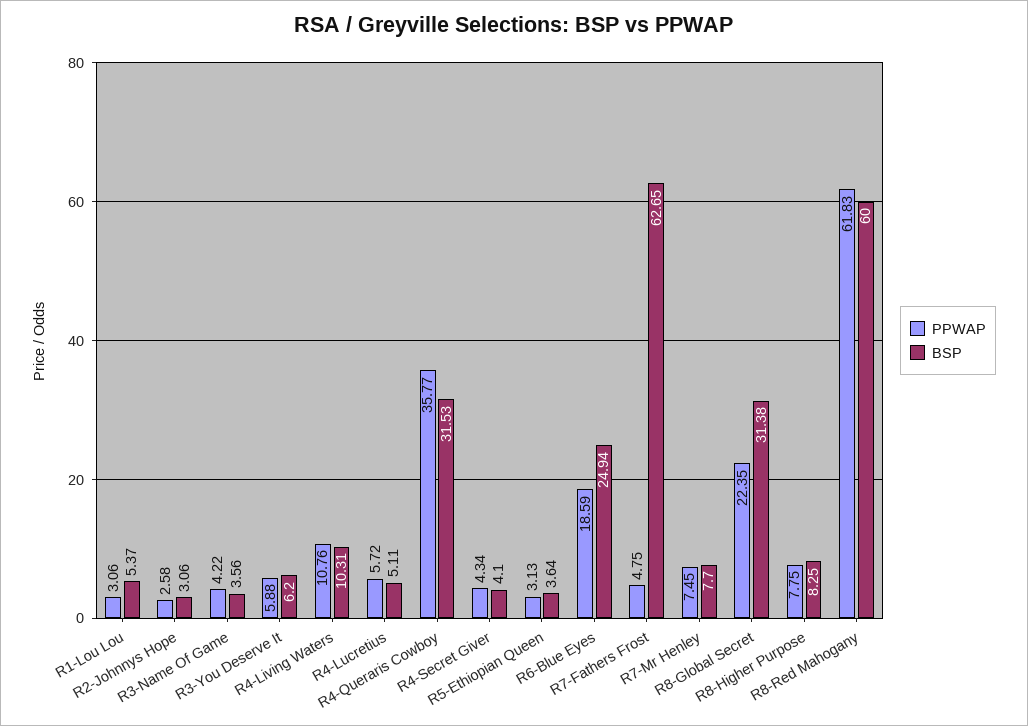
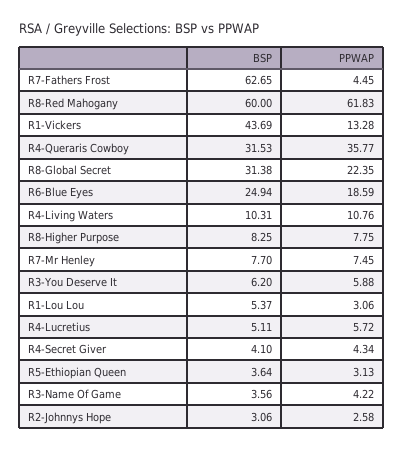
PPWAP, R7-Fathers Frost: 4.75 -> 4.45
BSP, R1-Vickers: none -> 43.69
PPWAP, R1-Vickers: none -> 13.28

